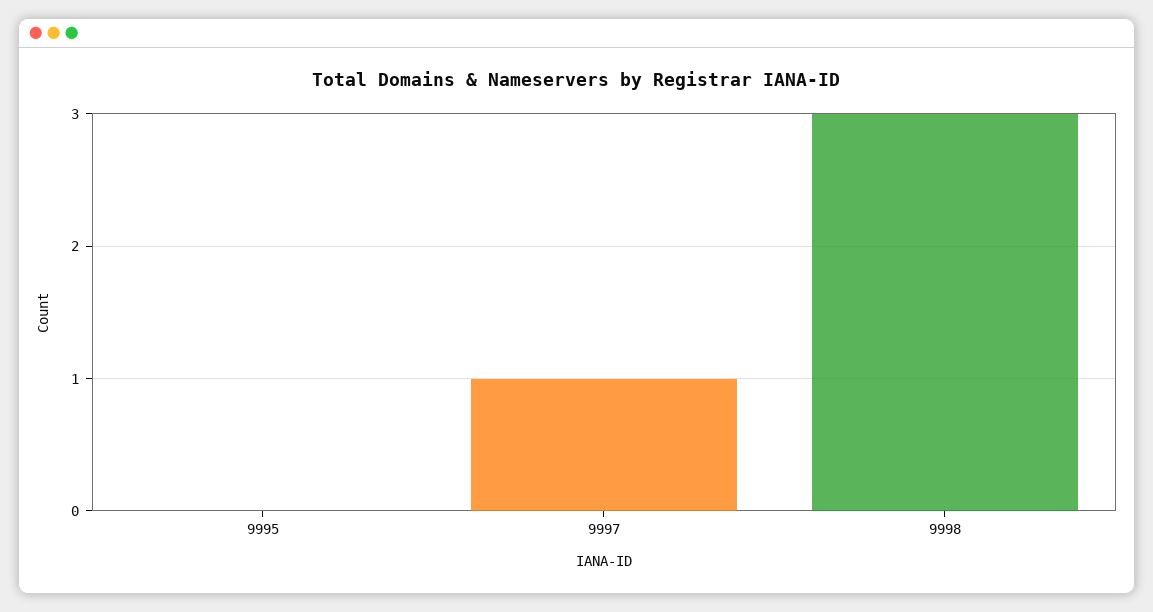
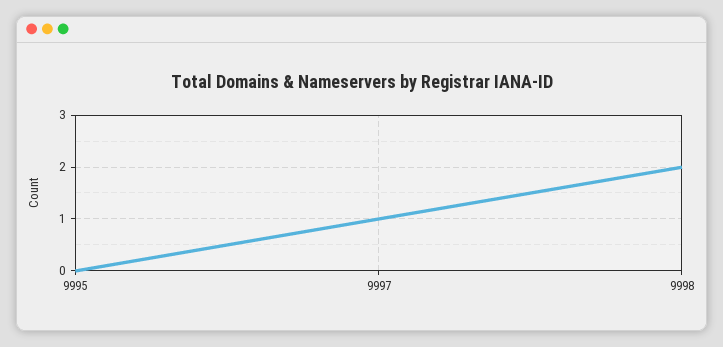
9998: 3 -> 2

